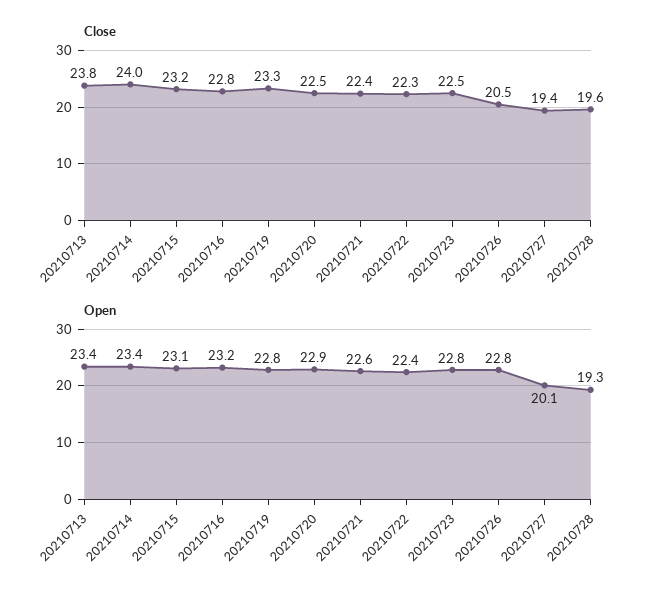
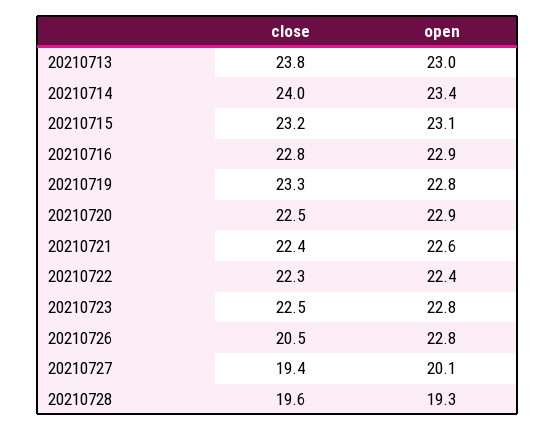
Open, 20210713: 23.4 -> 23
Open, 20210716: 23.2 -> 22.9

